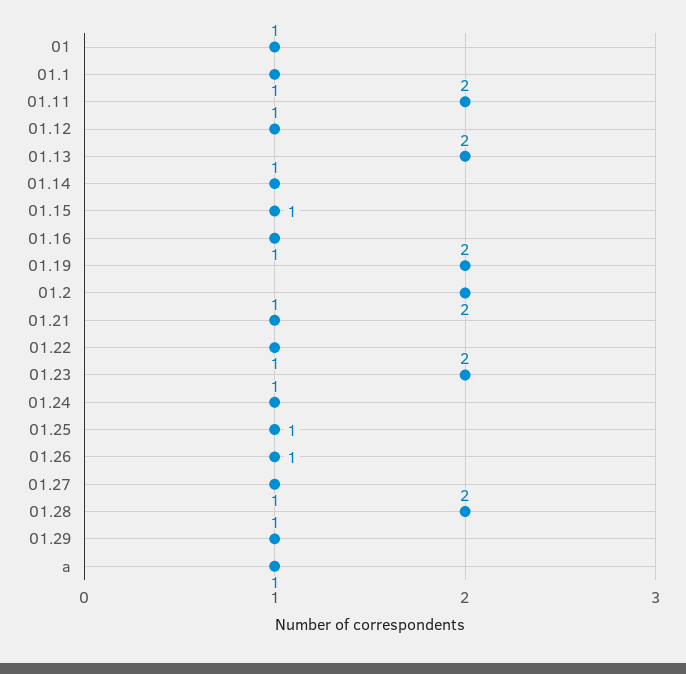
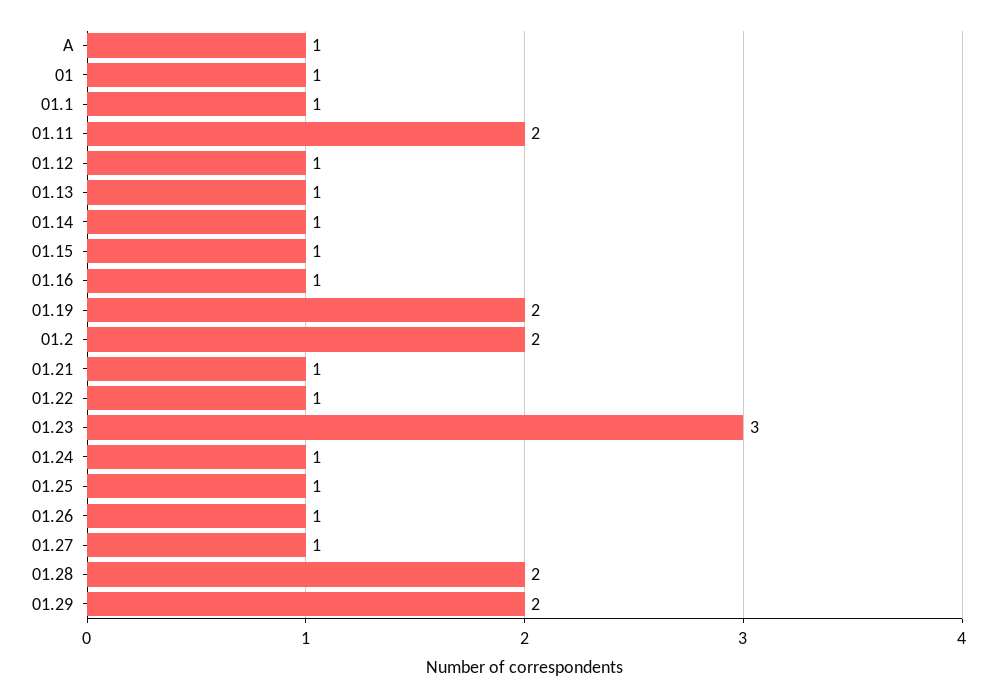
01.13: 2 -> 1
01.23: 2 -> 3
01.29: 1 -> 2

